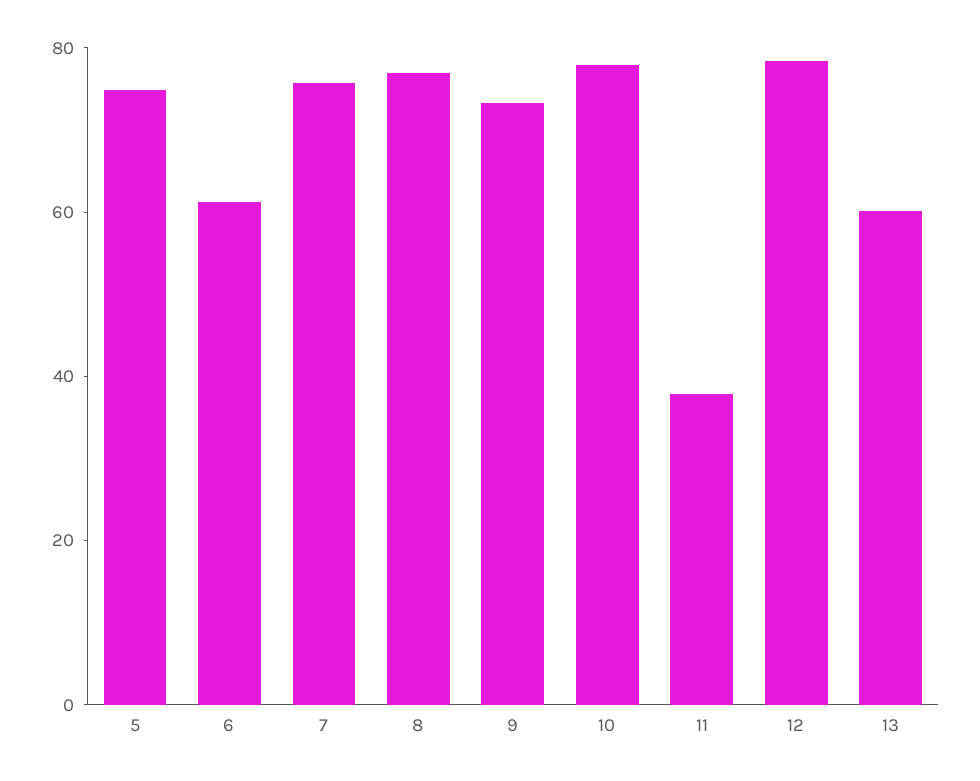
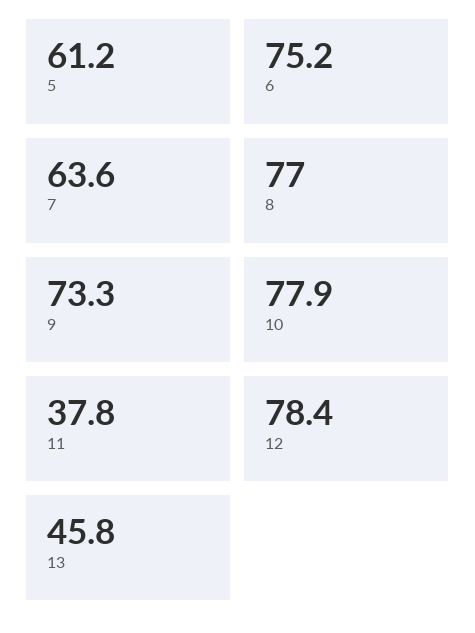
5: 75 -> 61.2
6: 60 -> 75.2
7: 75 -> 63.6
13: 60 -> 45.8

